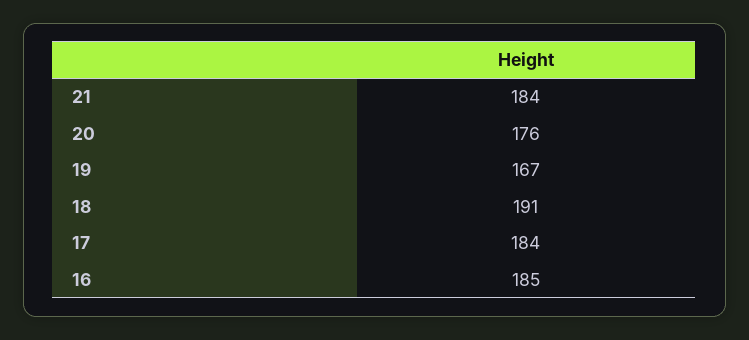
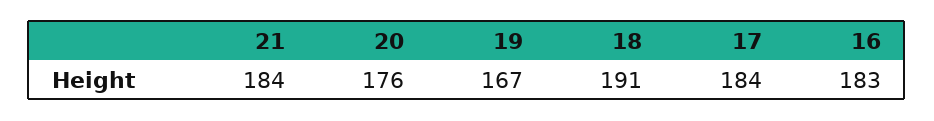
16: 185 -> 183

